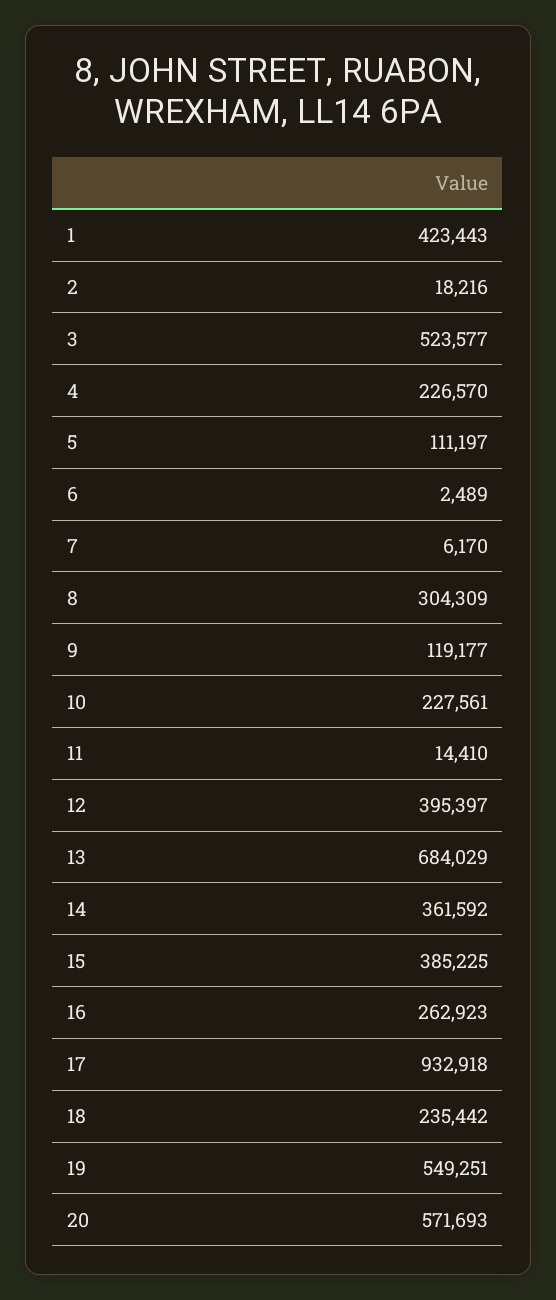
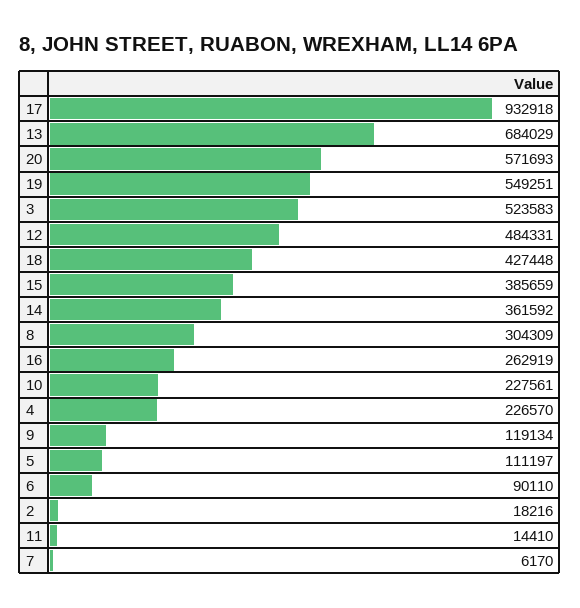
1: 423443 -> none
3: 523577 -> 523583
6: 2489 -> 90110
9: 119177 -> 119134
12: 395397 -> 484331
15: 385225 -> 385659
16: 262923 -> 262919
18: 235442 -> 427448

